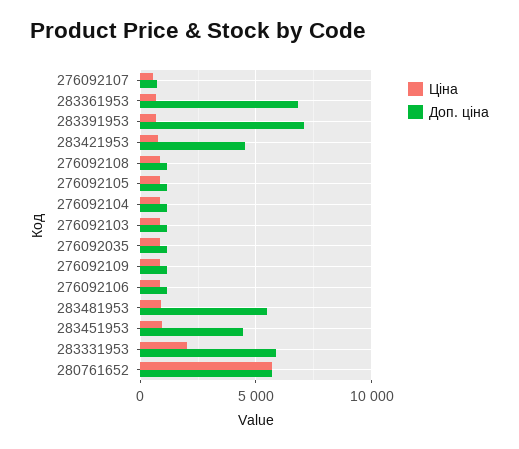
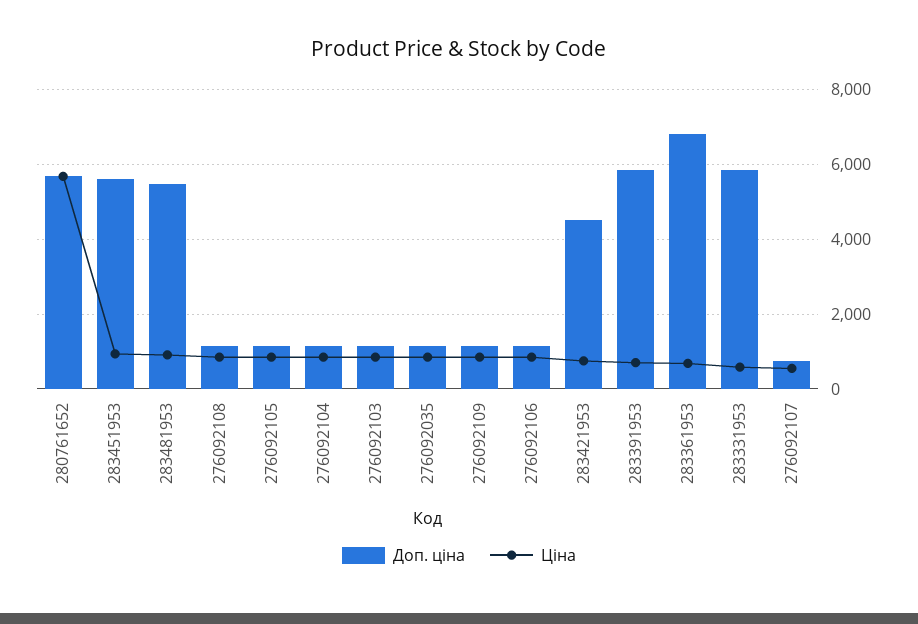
Доп. ціна, 283391953: 7000 -> 5800
Доп. ціна, 283451953: 4500 -> 5600
Ціна, 283331953: 2000 -> 600

